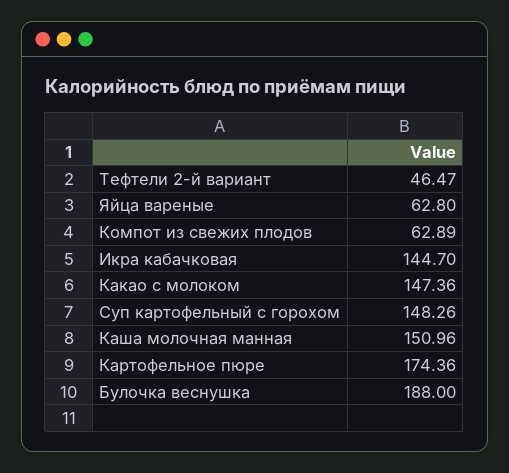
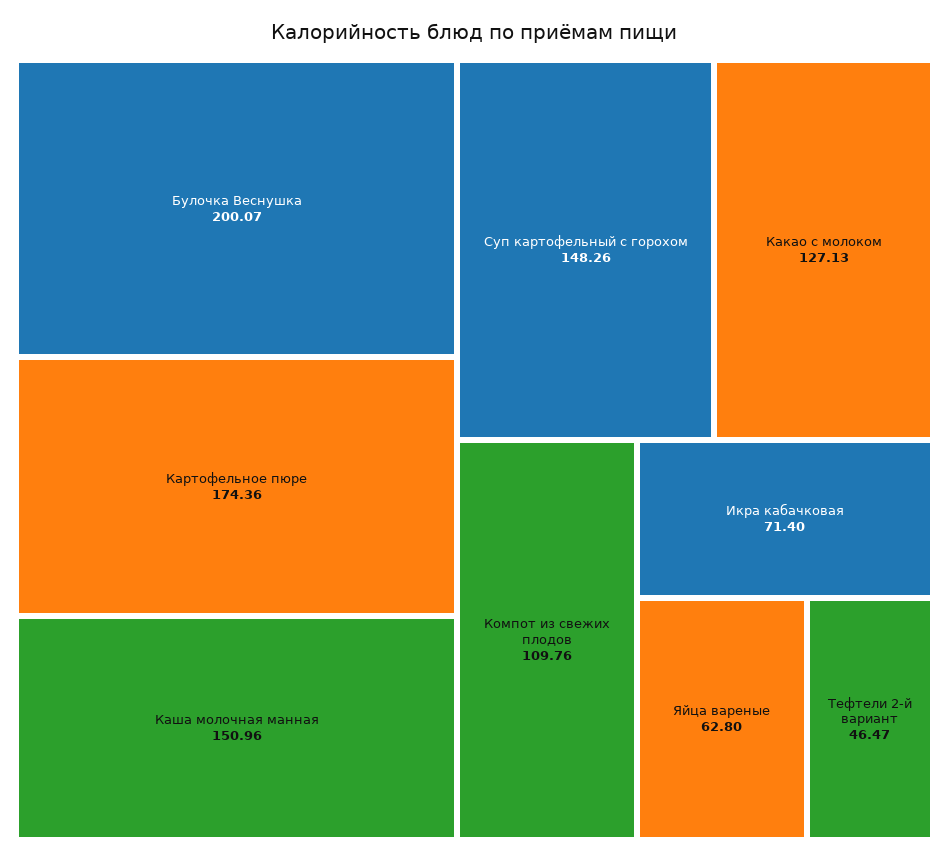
Компот из свежих плодов: 62.89 -> 109.76
Икра кабачковая: 144.7 -> 71.4
Какао с молоком: 147.36 -> 127.13
Булочка веснушка: 188 -> 200.07

